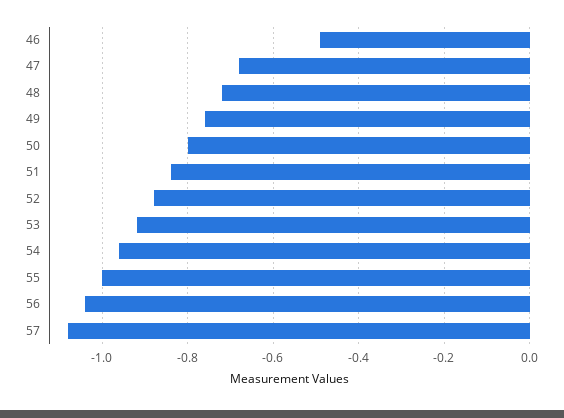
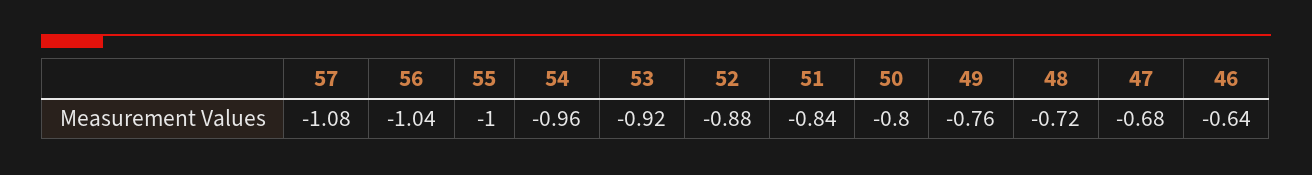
46: -0.5 -> -0.64

